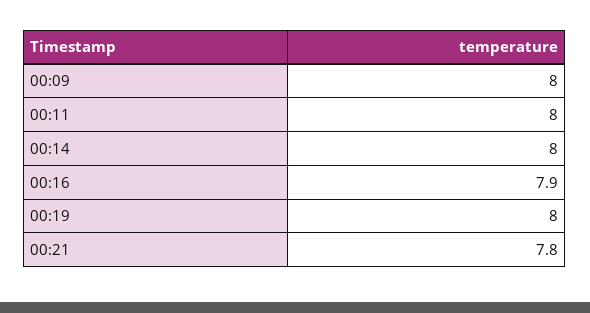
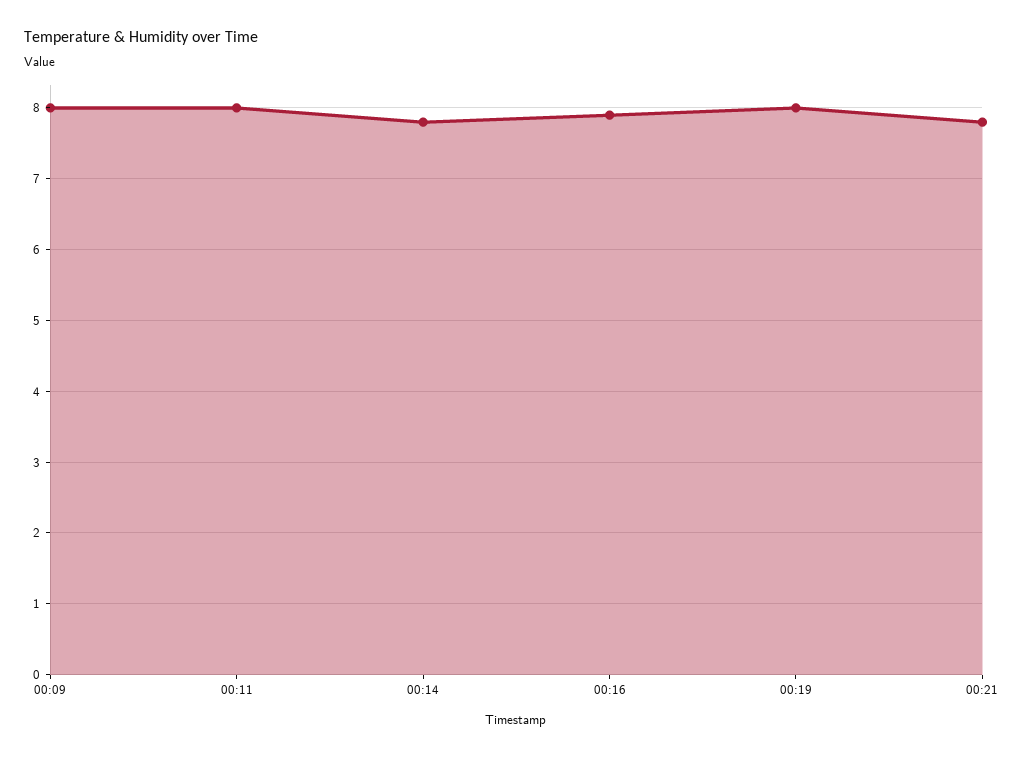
00:14: 8 -> 7.8

